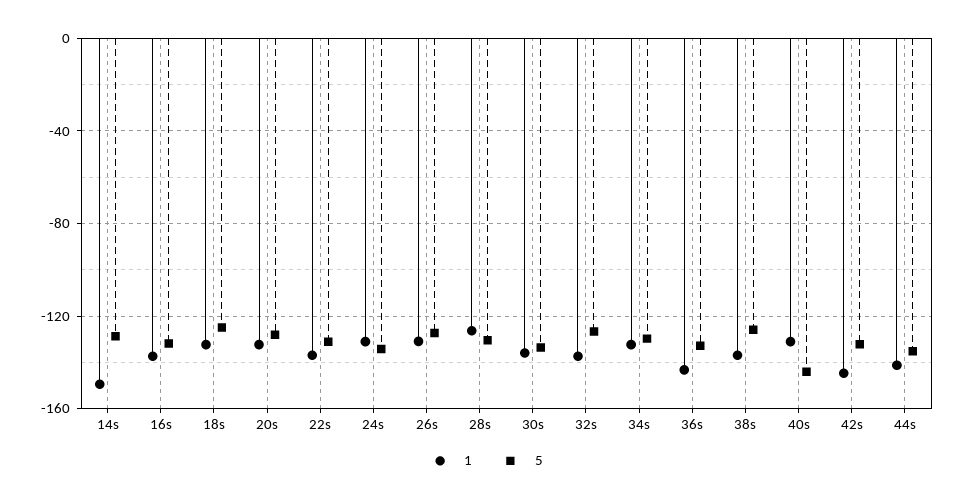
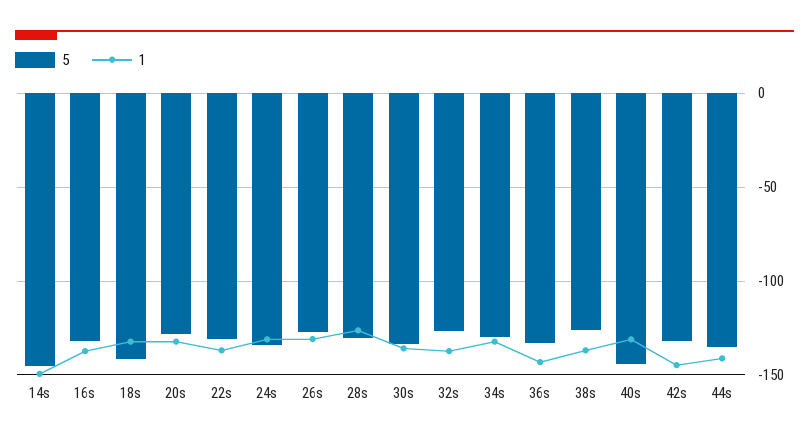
5, 14s: -130 -> -145
5, 18s: -125 -> -140

